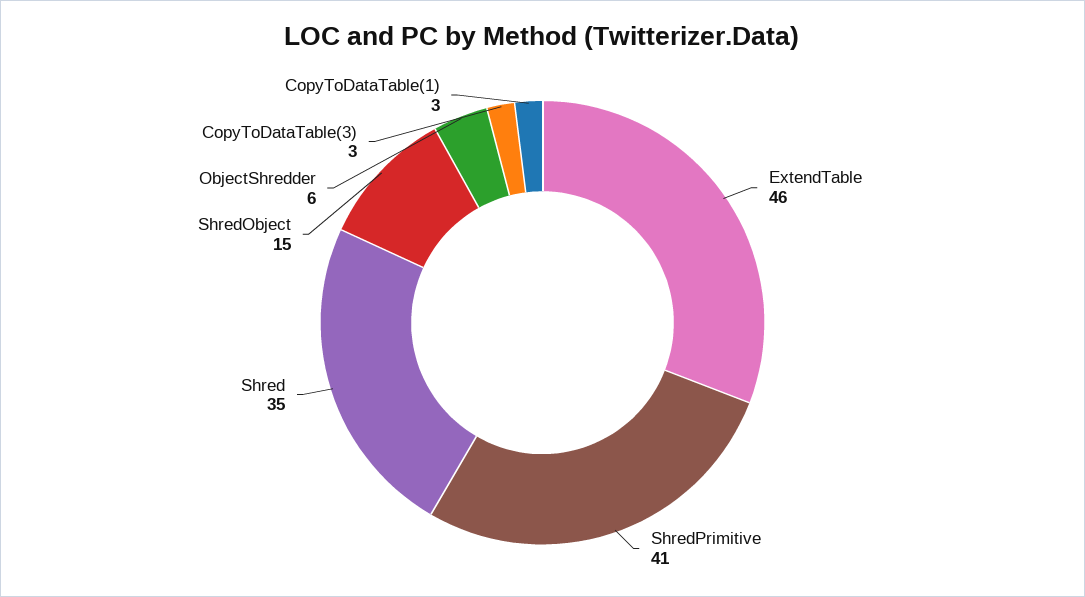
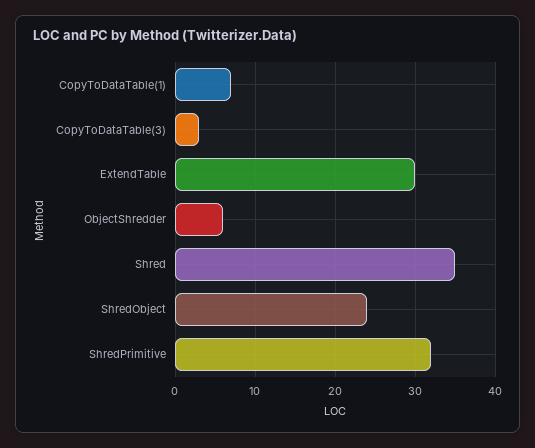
ExtendTable: 46 -> 30
ShredPrimitive: 41 -> 32
ShredObject: 15 -> 24
CopyToDataTable(1): 3 -> 7

